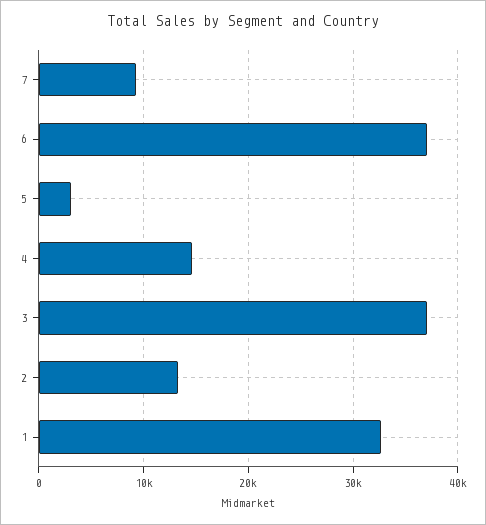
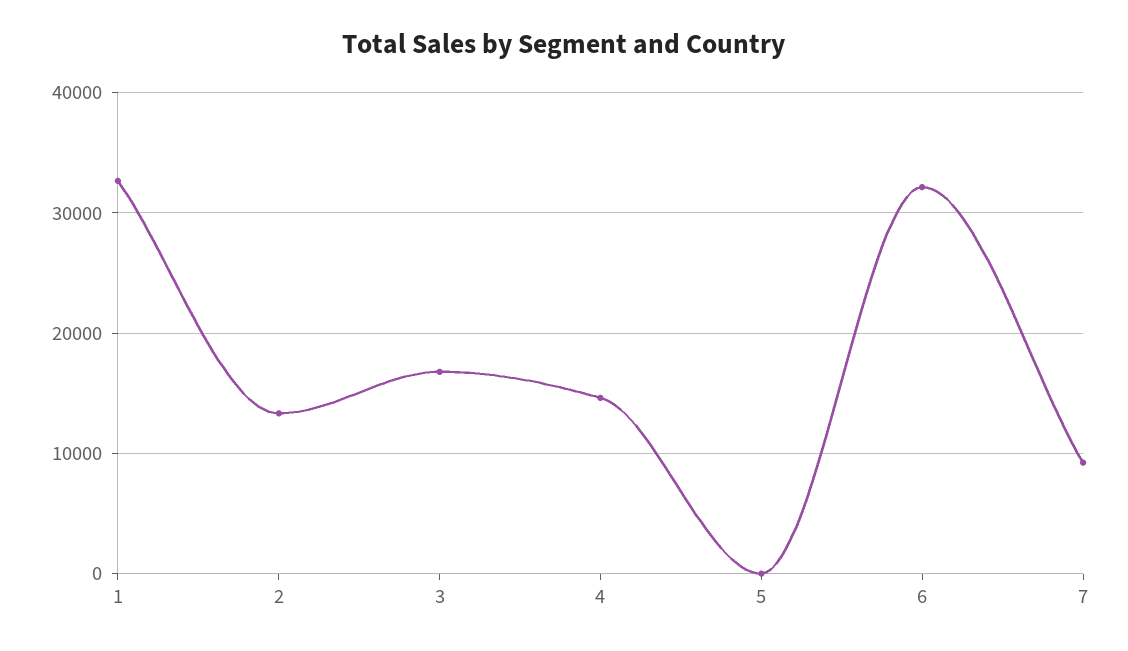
6: 37000 -> 32000
5: 3000 -> 0
3: 37000 -> 17000

